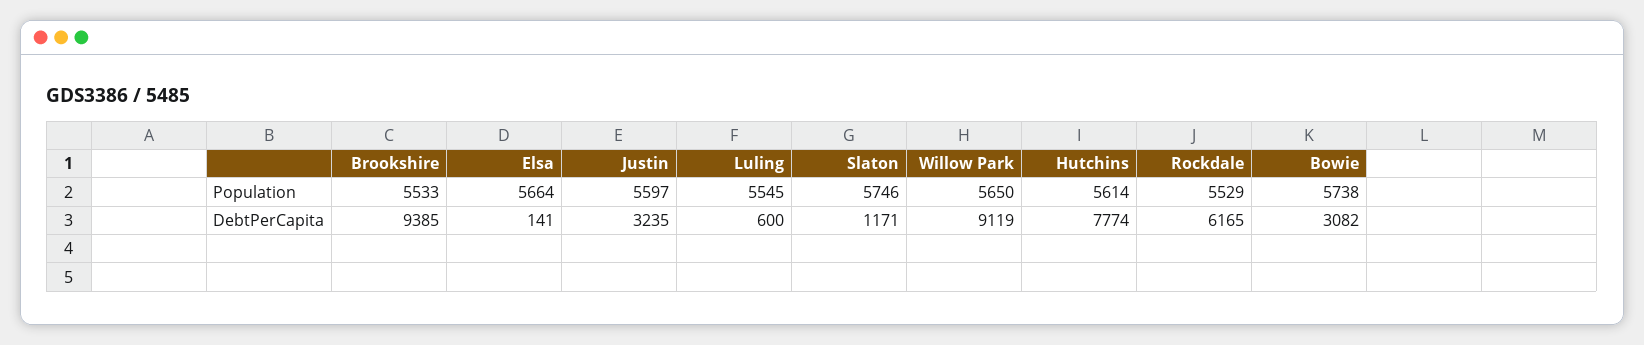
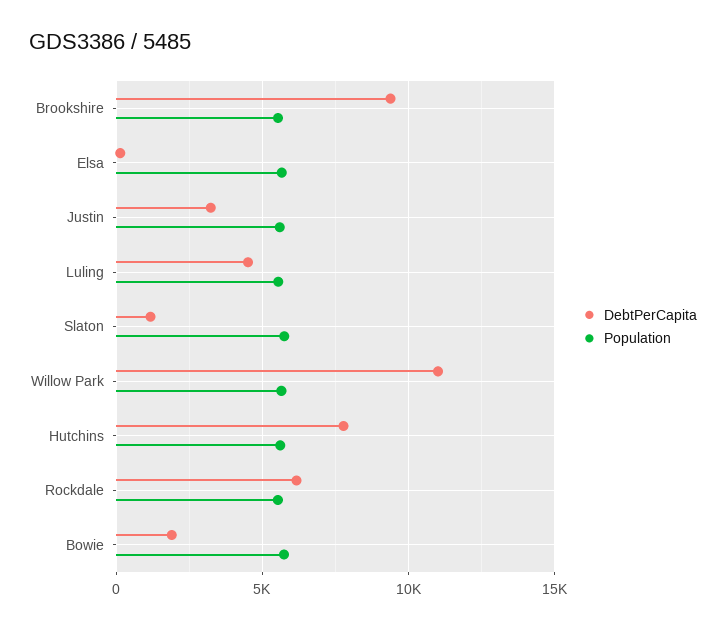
DebtPerCapita, Luling: 600 -> 4500
DebtPerCapita, Willow Park: 9119 -> 11000
DebtPerCapita, Bowie: 3082 -> 2000

